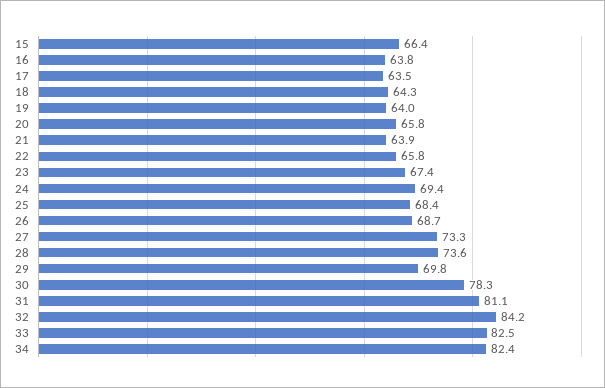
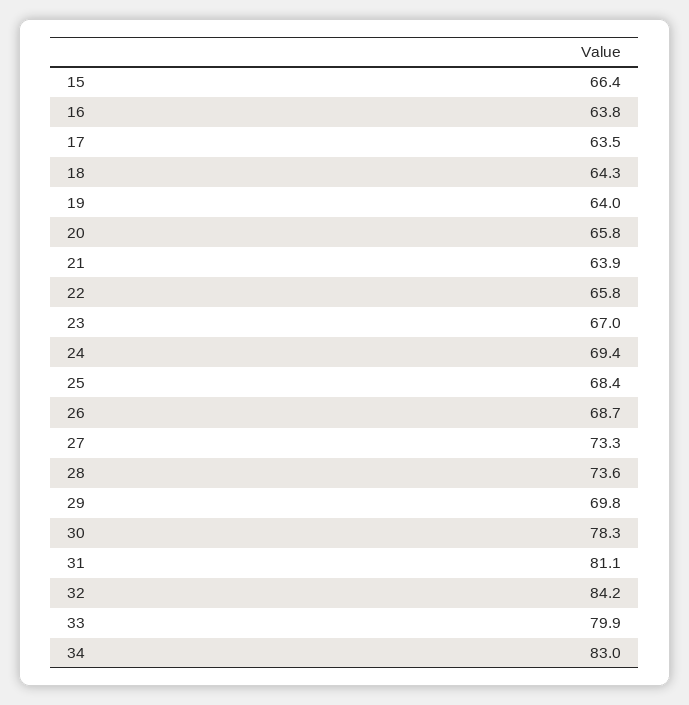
23: 67.4 -> 67
33: 82.5 -> 79.9
34: 82.4 -> 83

